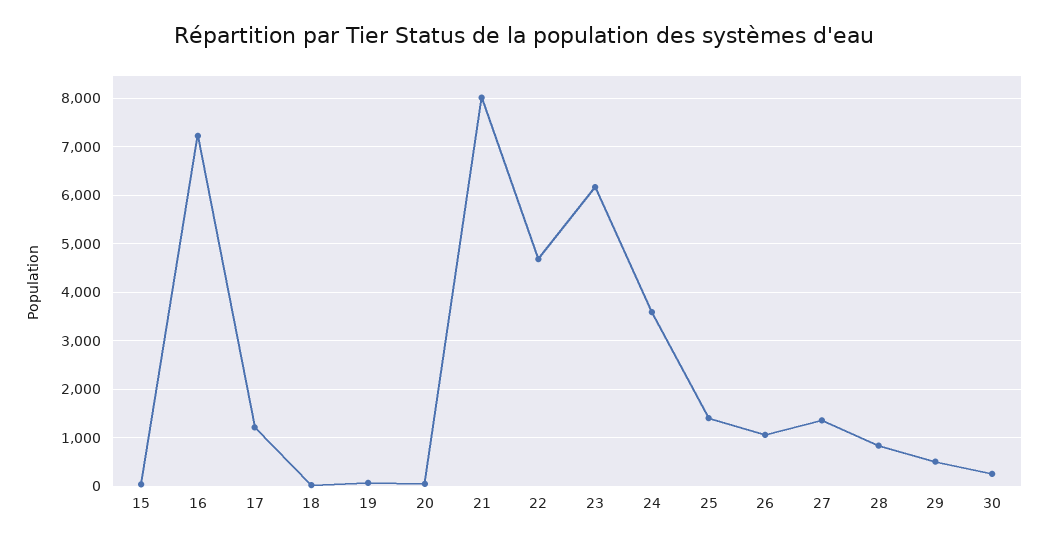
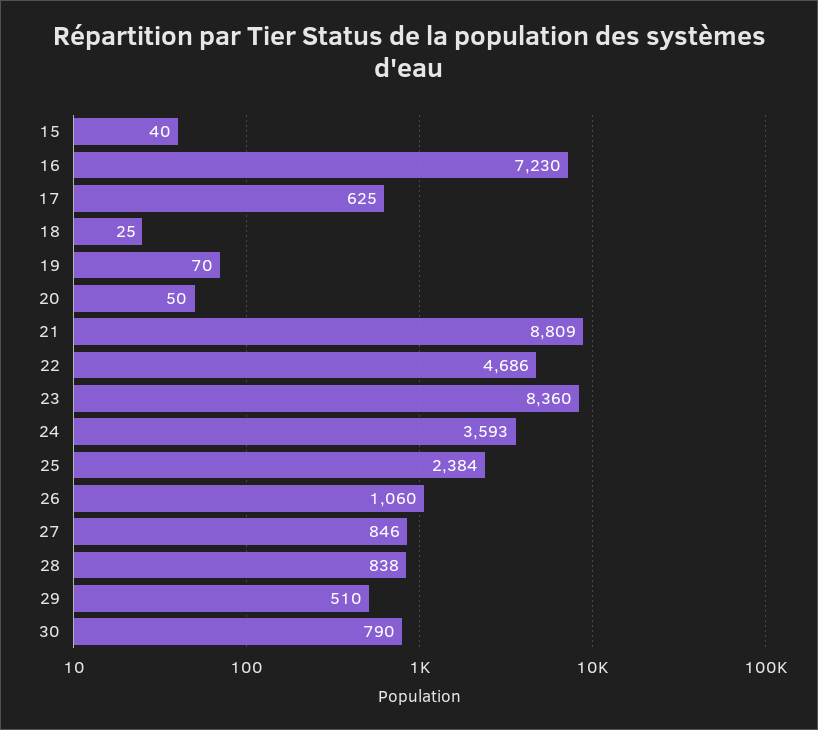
17: 1200 -> 625
21: 8000 -> 8809
23: 6200 -> 8360
25: 1400 -> 2384
27: 1400 -> 846
30: 200 -> 790

